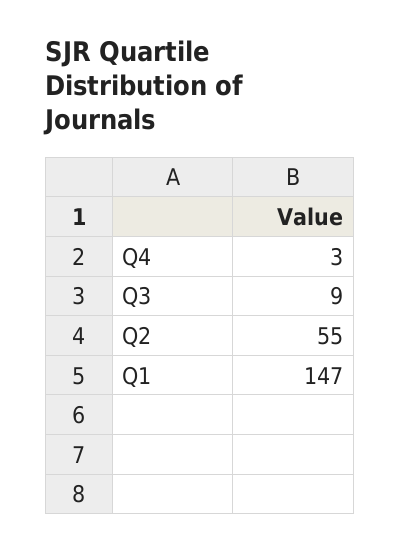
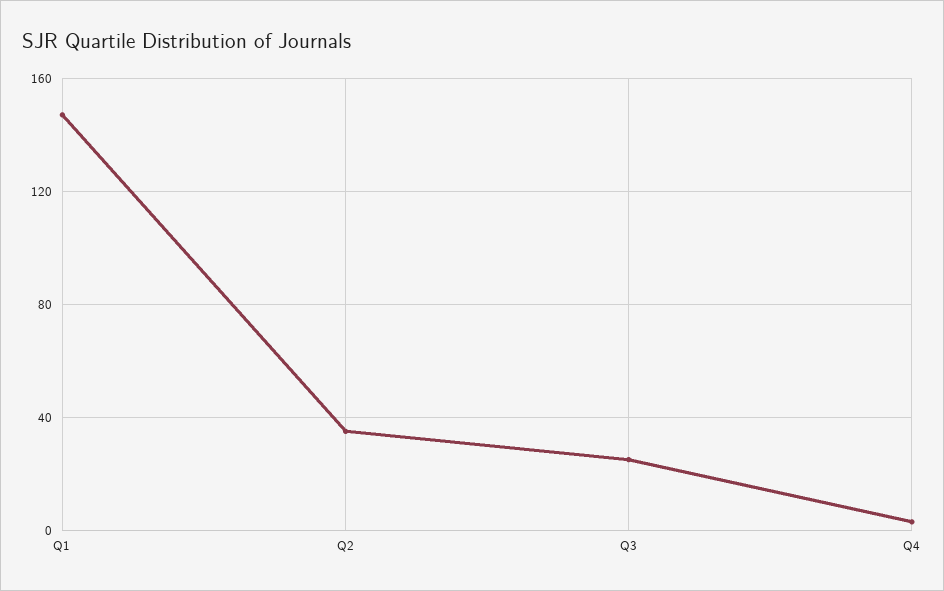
Q3: 9 -> 25
Q2: 55 -> 35

